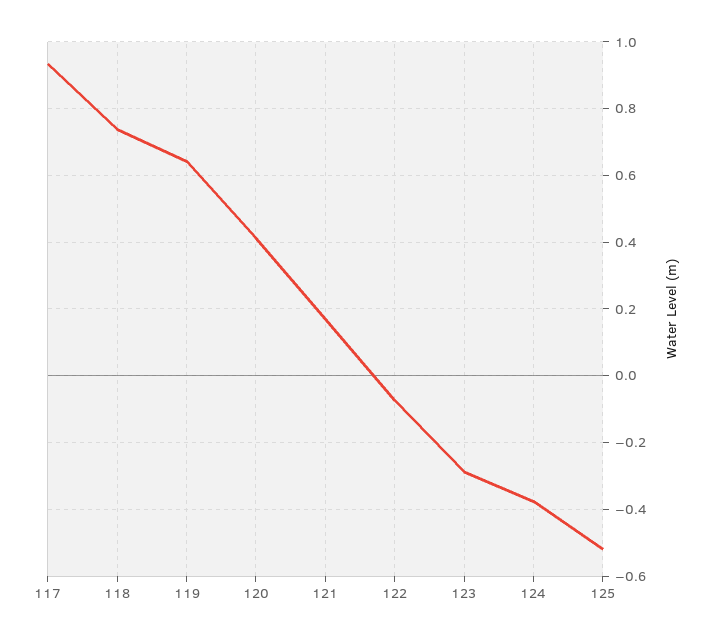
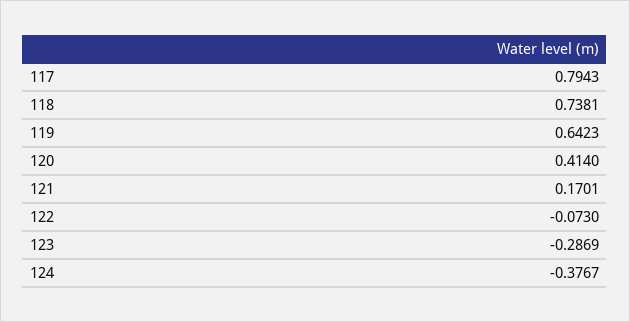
117: 0.94 -> 0.7943
125: -0.52 -> none

